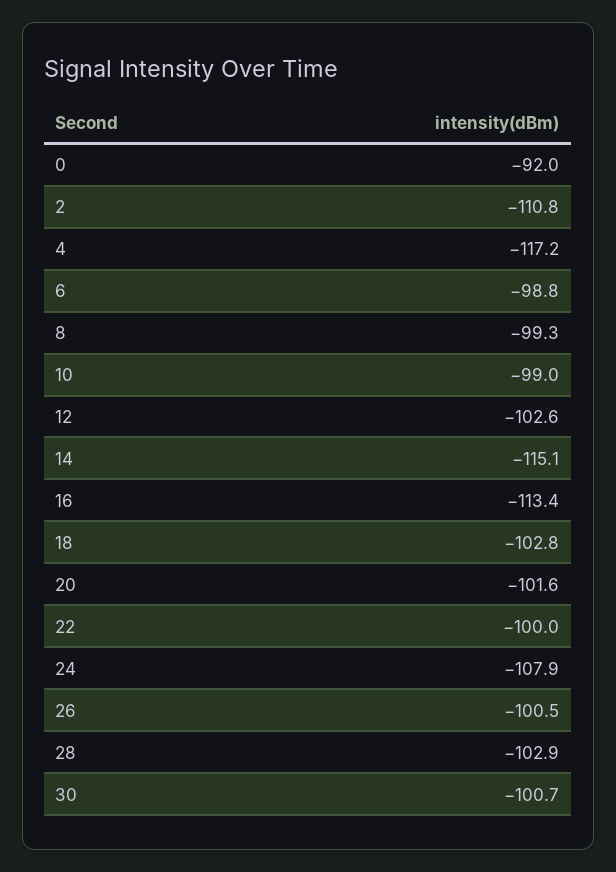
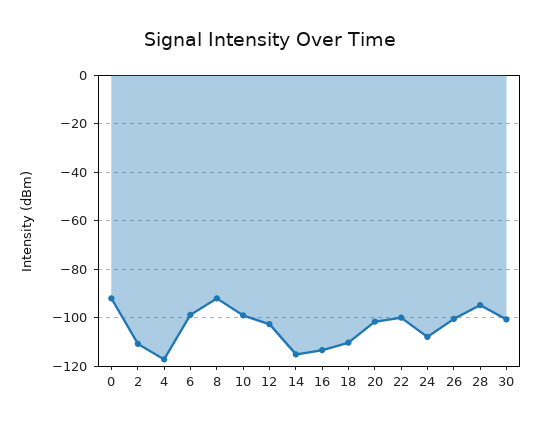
8: -99.3 -> -92.5
18: -102.8 -> -110
28: -102.9 -> -95

